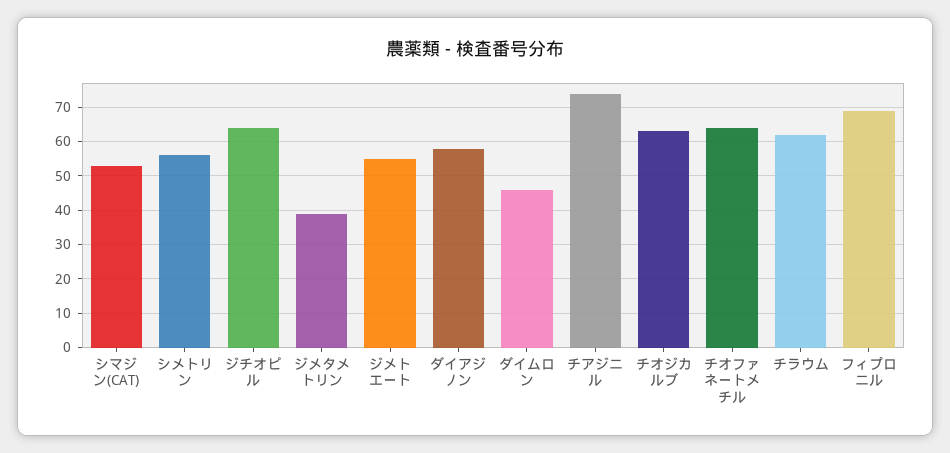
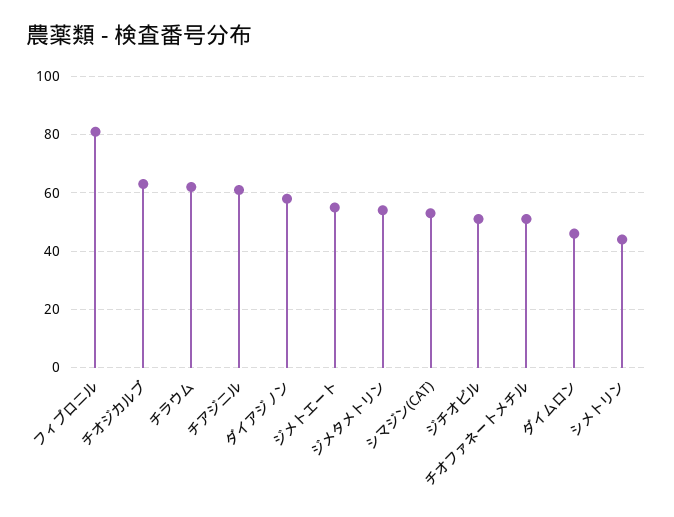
シメトリン: 55 -> 45
ジチオピル: 65 -> 50
ジメタメトリン: 40 -> 55
チアジニル: 75 -> 60
チオファネートメチル: 65 -> 50
フィプロニル: 70 -> 80

